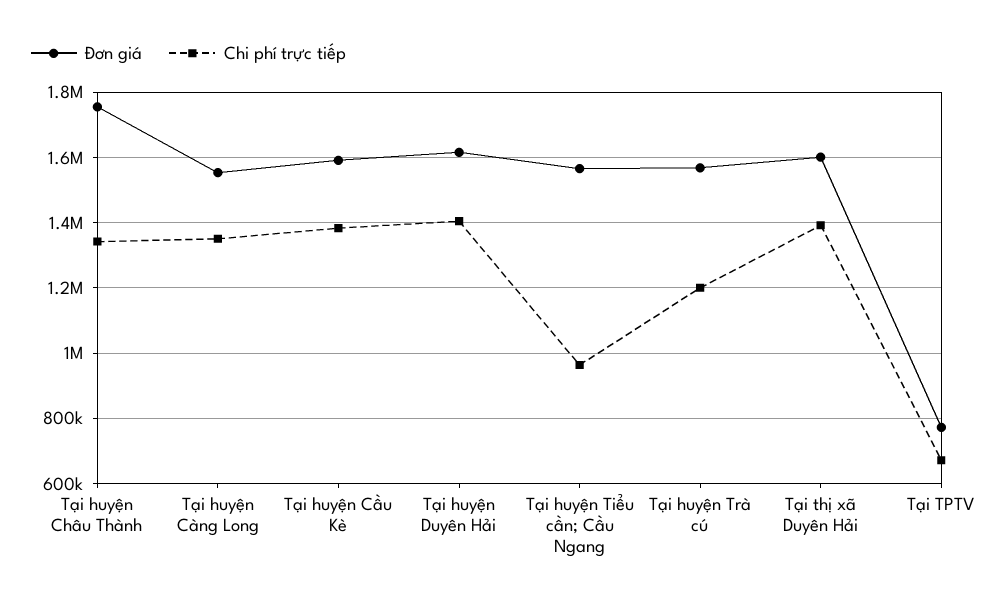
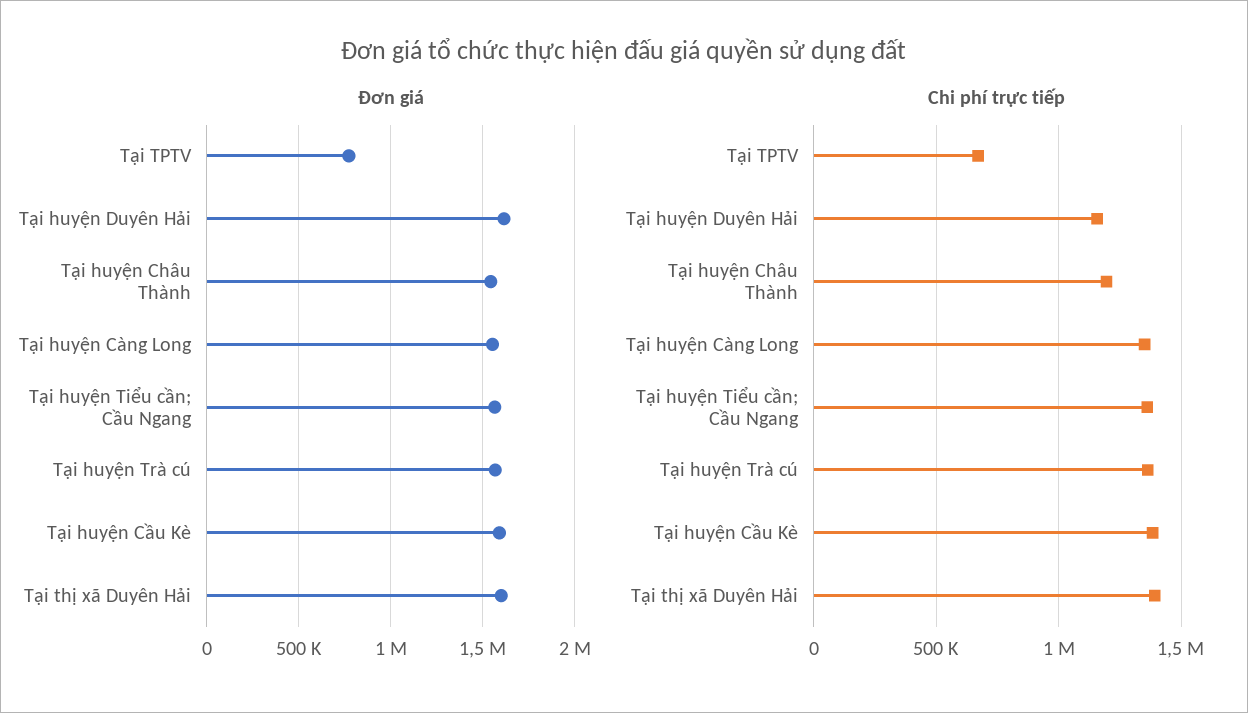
Đơn giá, Tại huyện Châu Thành: 1760000 -> 1550000
Chi phí trực tiếp, Tại huyện Châu Thành: 1340000 -> 1200000
Chi phí trực tiếp, Tại huyện Duyên Hải: 1400000 -> 1150000
Chi phí trực tiếp, Tại huyện Tiểu cần; Cầu Ngang: 960000 -> 1350000
Chi phí trực tiếp, Tại huyện Trà cú: 1200000 -> 1350000

